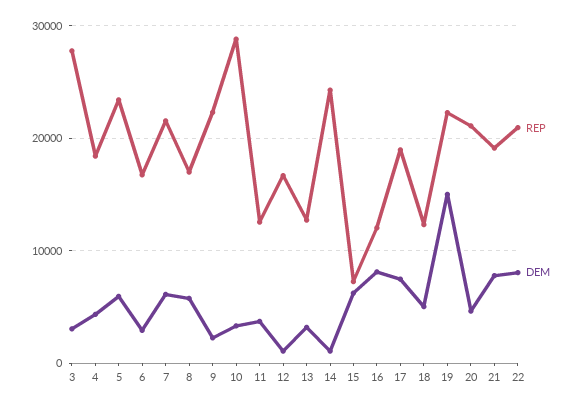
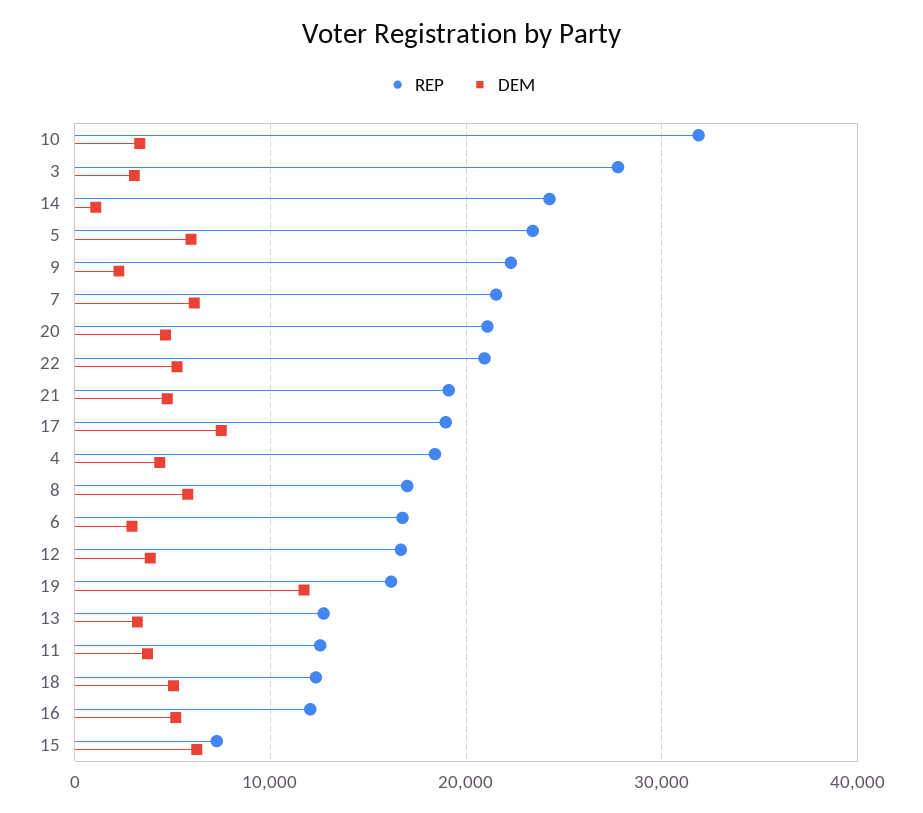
REP, 10: 29000 -> 32000
DEM, 12: 1000 -> 4000
DEM, 16: 8000 -> 5000
REP, 19: 22000 -> 16000
DEM, 19: 15000 -> 12000
DEM, 21: 8000 -> 5000
DEM, 22: 8000 -> 5000

